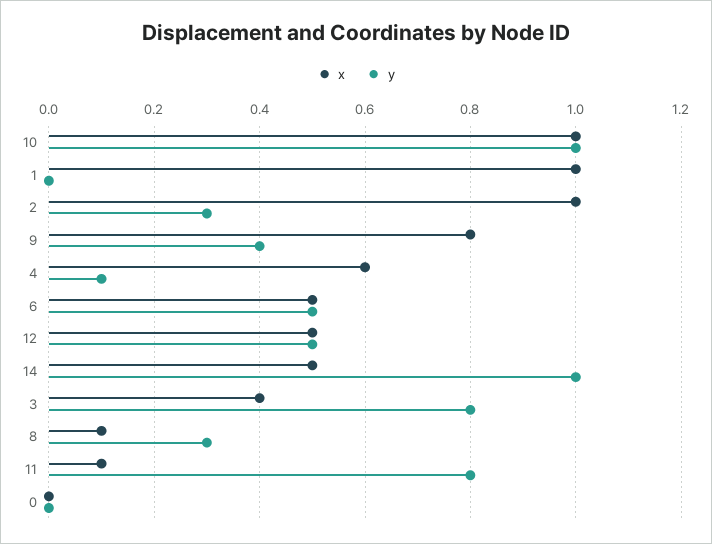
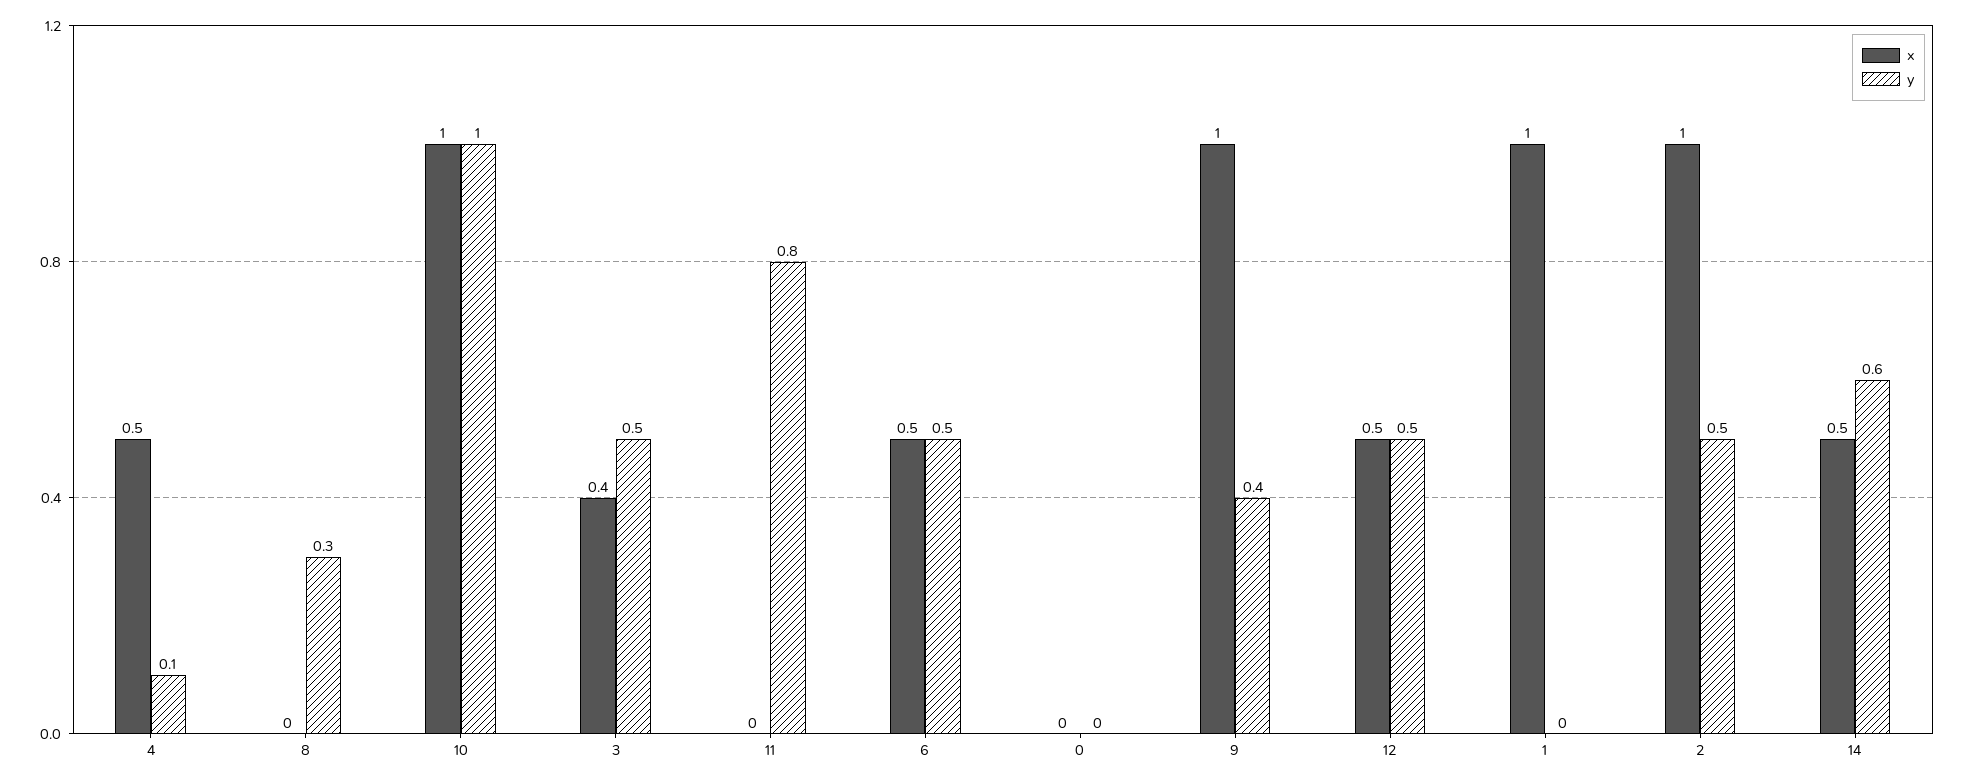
y, 2: 0.3 -> 0.5
x, 9: 0.8 -> 1
x, 4: 0.6 -> 0.5
y, 14: 1 -> 0.6
y, 3: 0.8 -> 0.5
x, 8: 0.1 -> 0
x, 11: 0.1 -> 0

